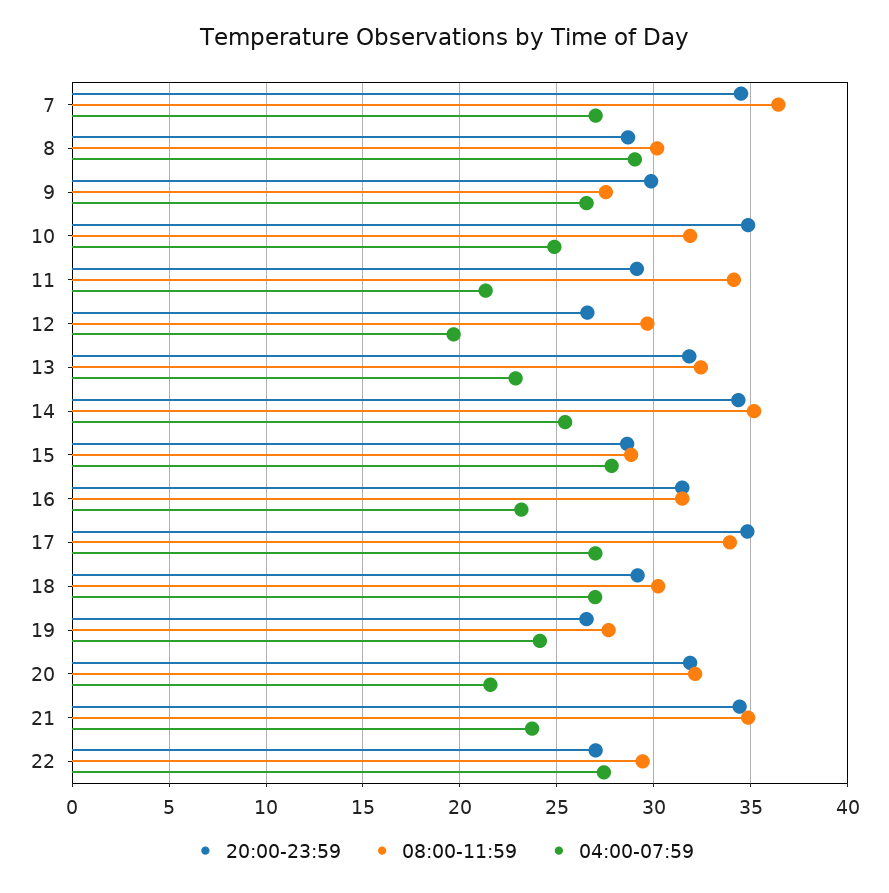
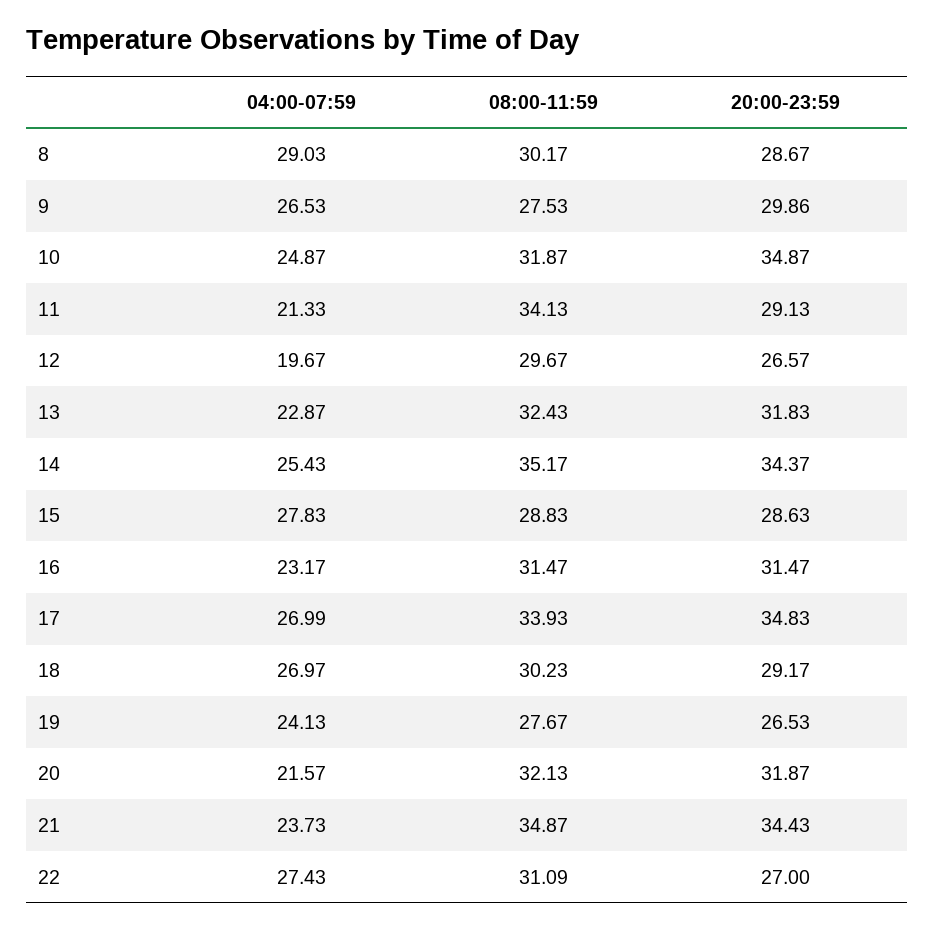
20:00-23:59, 7: 34.5 -> none
08:00-11:59, 7: 36.5 -> none
04:00-07:59, 7: 27 -> none
08:00-11:59, 22: 29.5 -> 31.09

